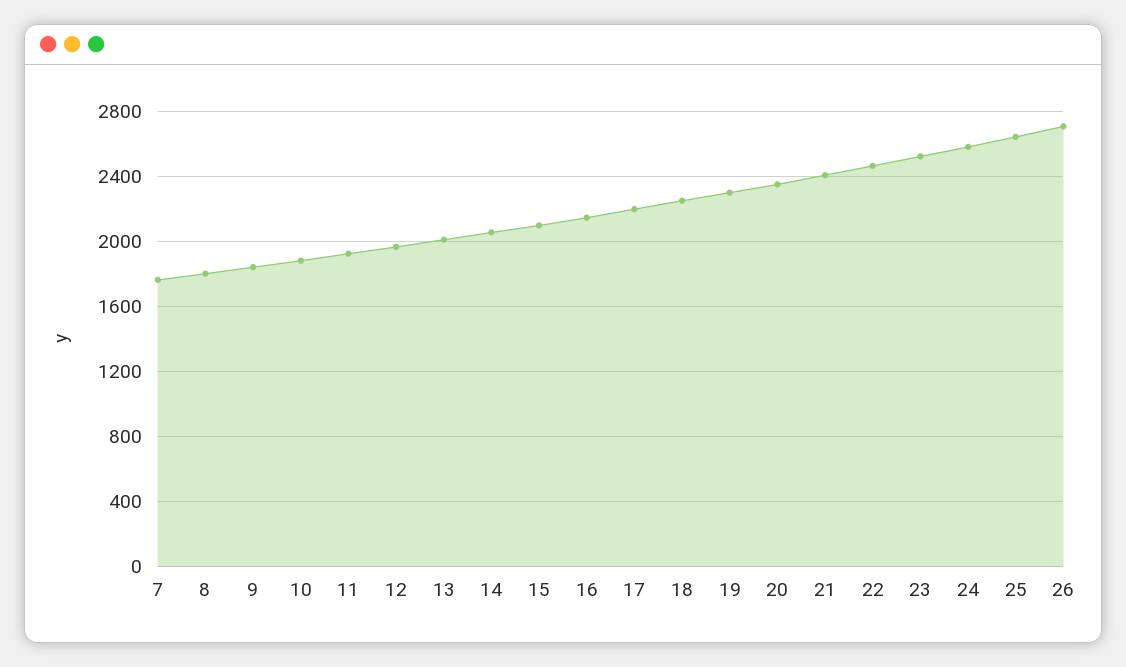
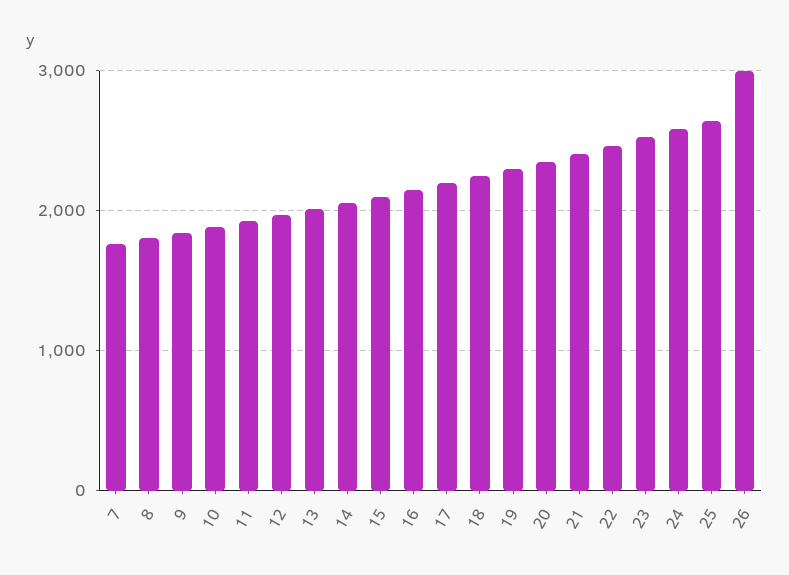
26: 2700 -> 3000

